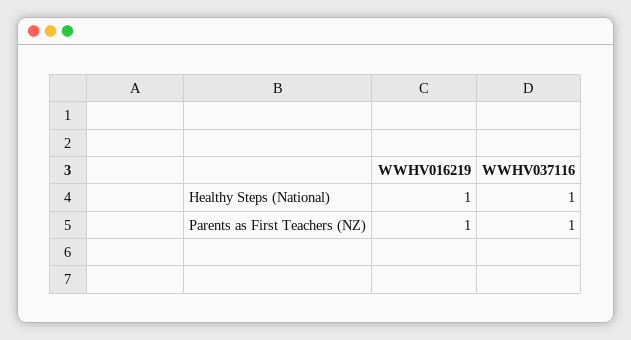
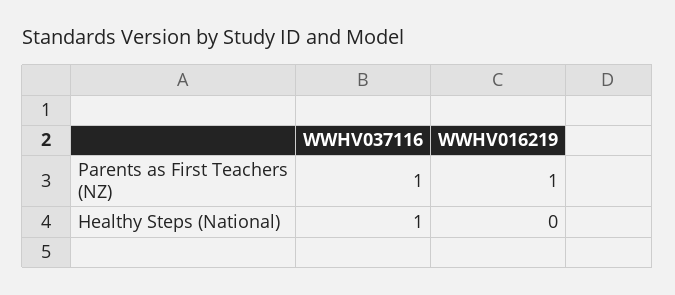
WWHV016219, Healthy Steps (National): 1 -> 0

